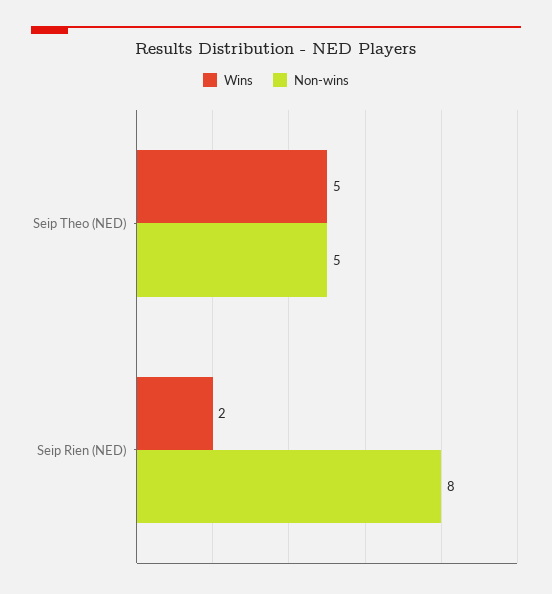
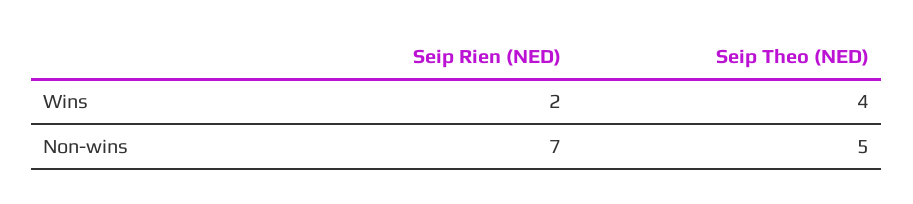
Wins, Seip Theo (NED): 5 -> 4
Non-wins, Seip Rien (NED): 8 -> 7

